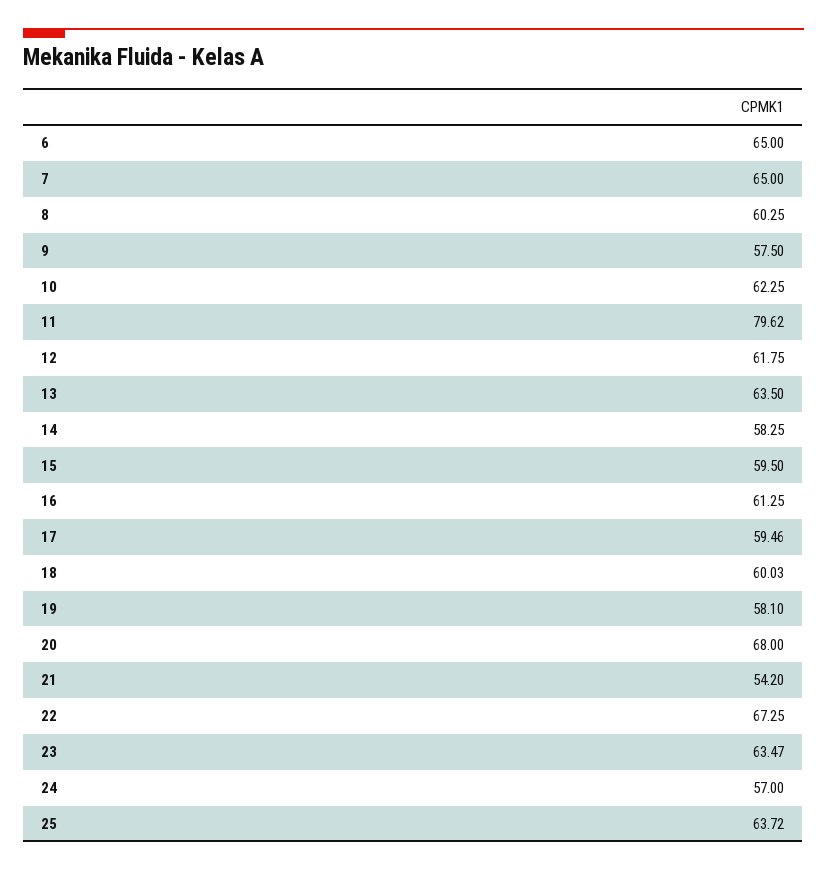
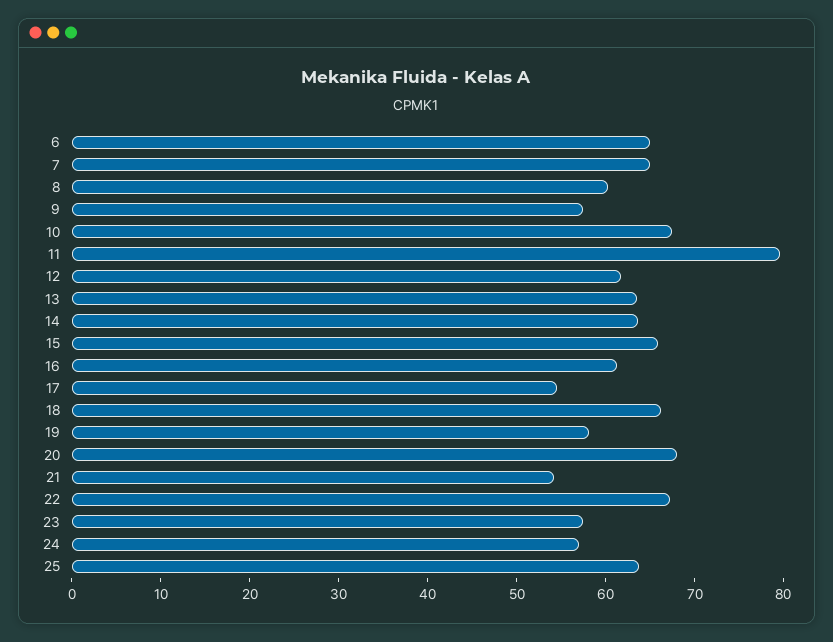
10: 62.25 -> 68
14: 58.25 -> 64
15: 59.5 -> 66
17: 59.46 -> 54
18: 60.03 -> 66
23: 63.47 -> 58

